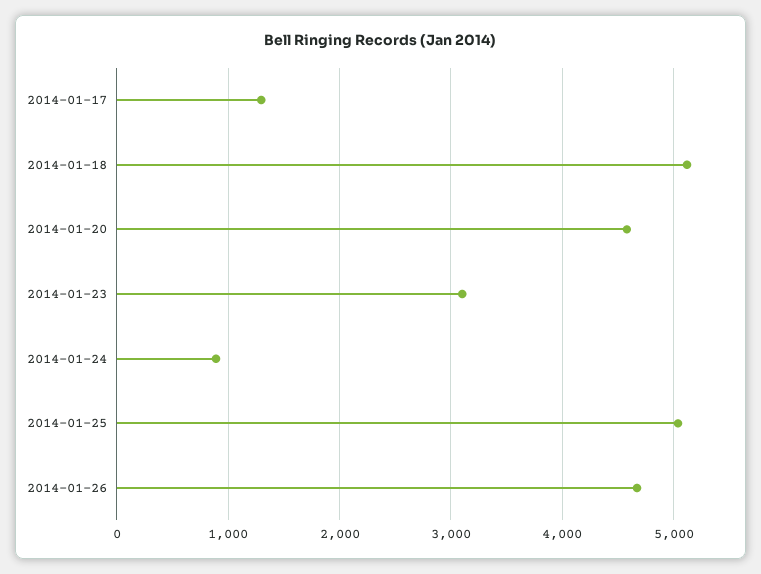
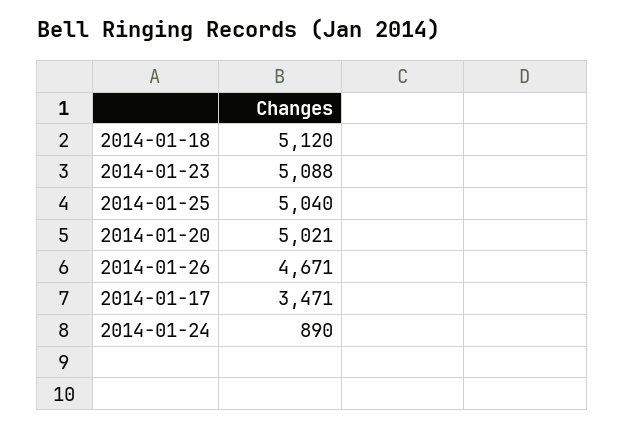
2014-01-17: 1300 -> 3471
2014-01-20: 4600 -> 5021
2014-01-23: 3100 -> 5088

